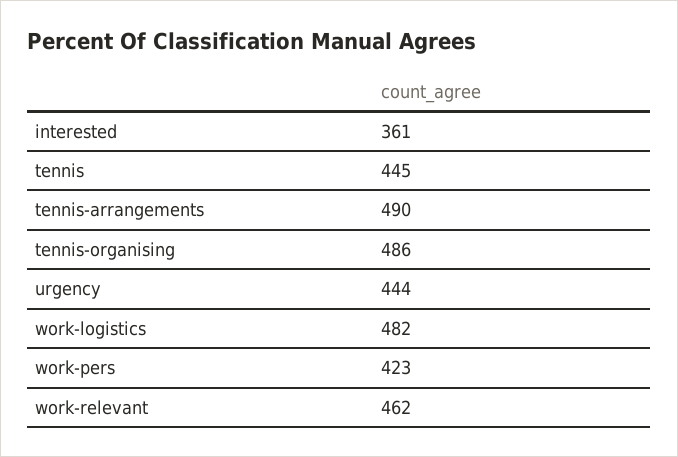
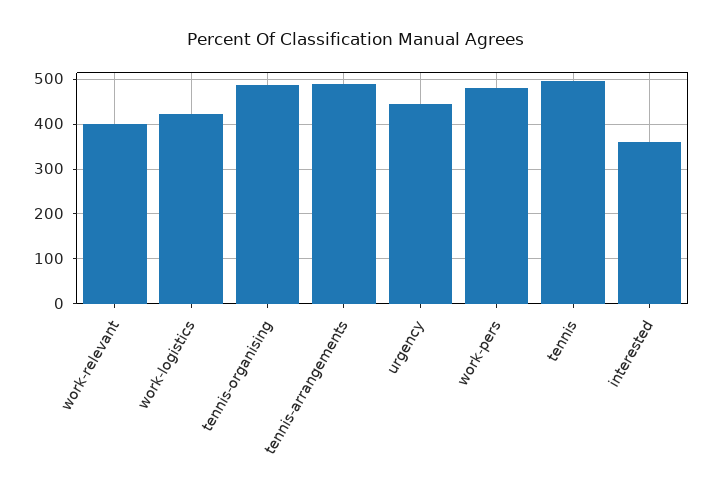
tennis: 445 -> 500
work-logistics: 482 -> 420
work-pers: 423 -> 480
work-relevant: 462 -> 400

